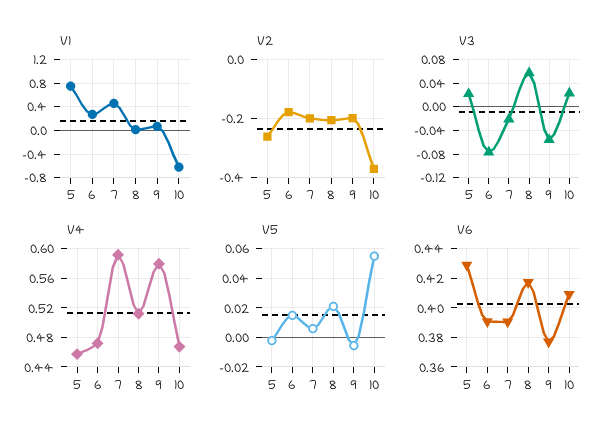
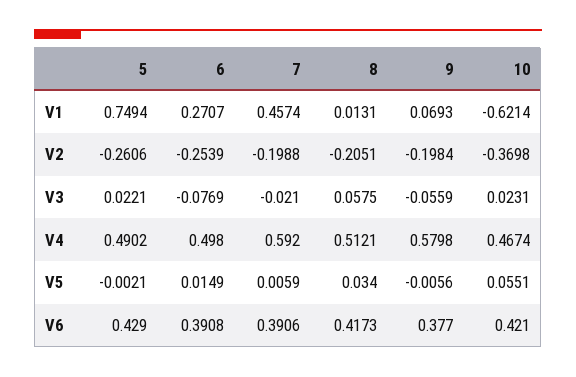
V2, 6: -0.175 -> -0.2539
V4, 5: 0.46 -> 0.4902
V4, 6: 0.47 -> 0.498
V5, 8: 0.02 -> 0.034
V6, 10: 0.41 -> 0.421

